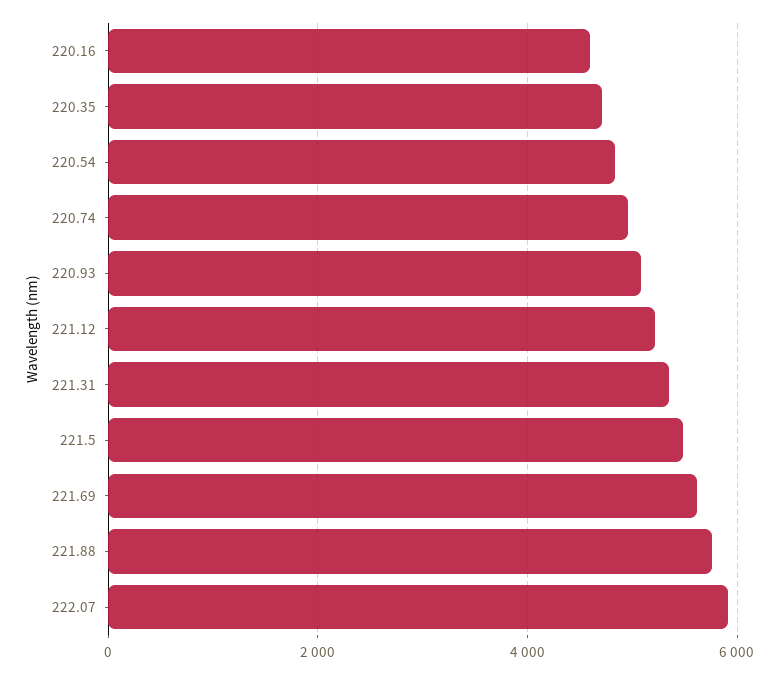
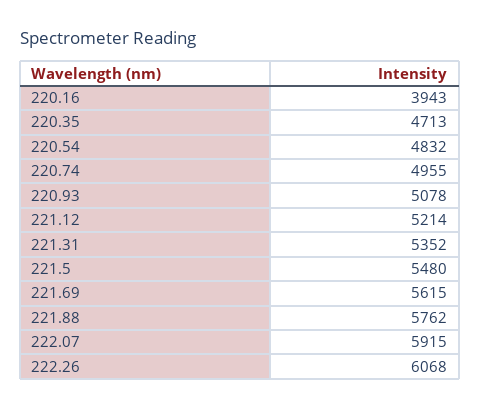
220.16: 4600 -> 3943
222.26: none -> 6068

